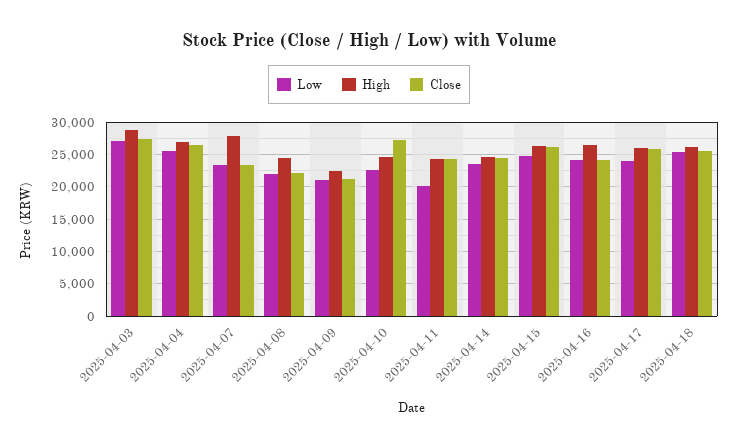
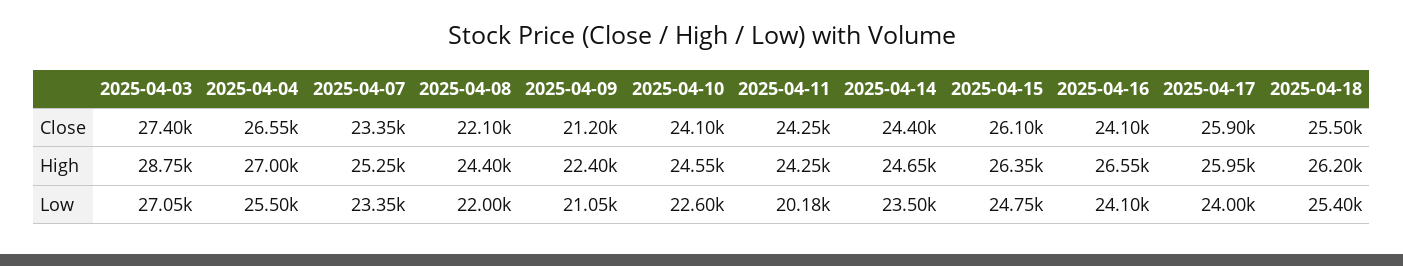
High, 2025-04-07: 28000 -> 25250
Close, 2025-04-10: 27000 -> 24100

